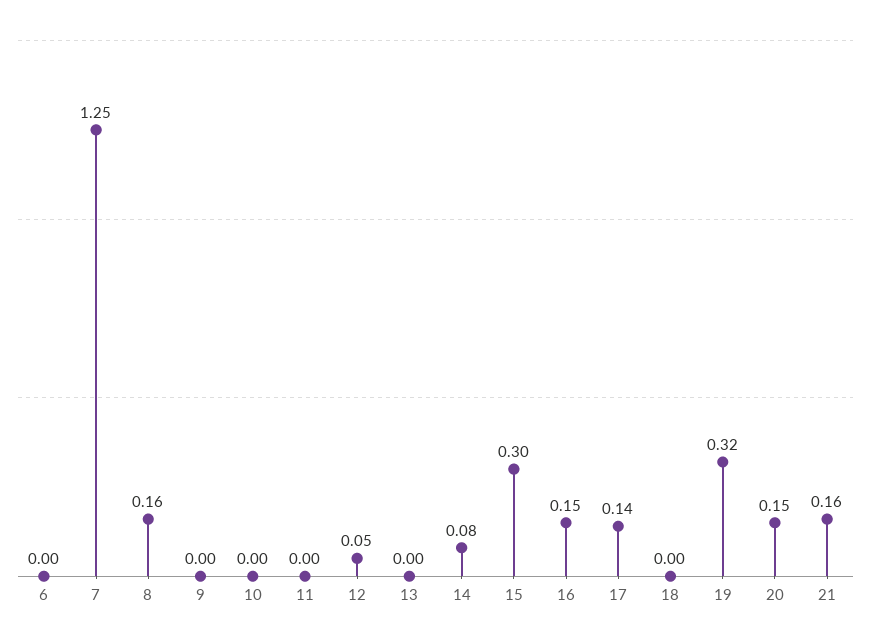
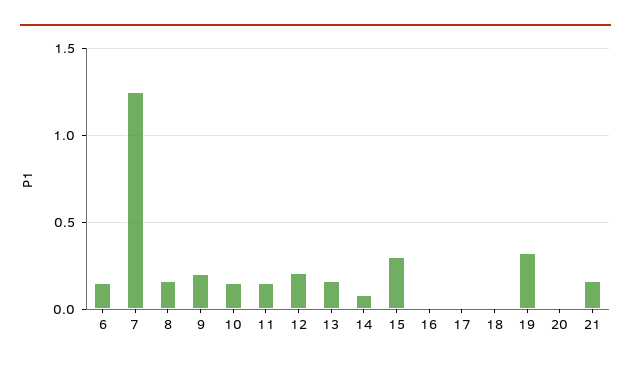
6: 0 -> 0.15
9: 0 -> 0.2
10: 0 -> 0.15
11: 0 -> 0.15
12: 0.05 -> 0.2
13: 0 -> 0.15
16: 0.15 -> 0
17: 0.14 -> 0
20: 0.15 -> 0

